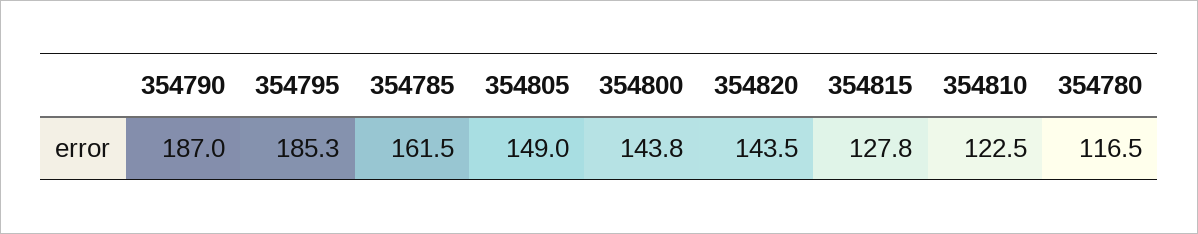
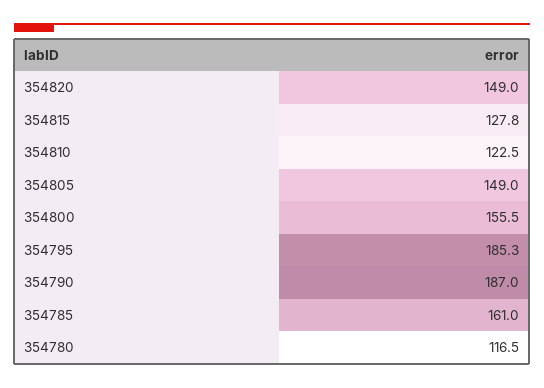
354785: 161.5 -> 161
354800: 143.8 -> 155.5
354820: 143.5 -> 149

